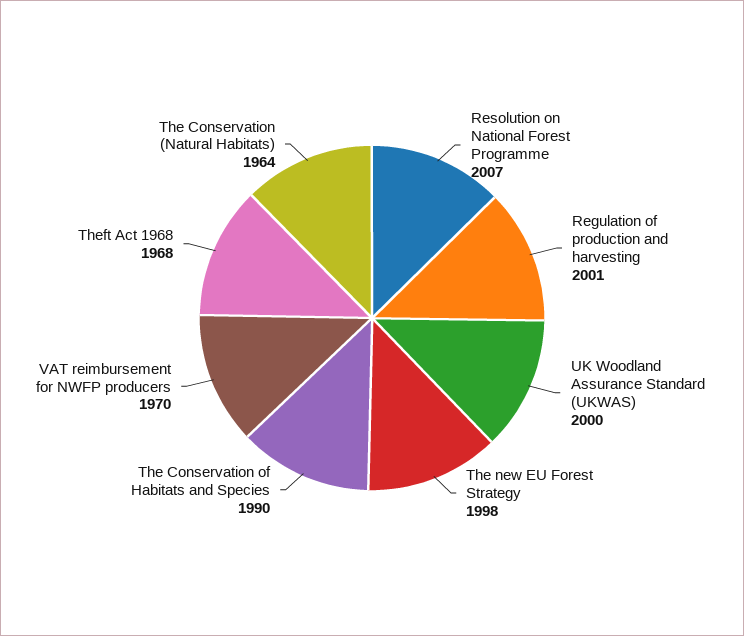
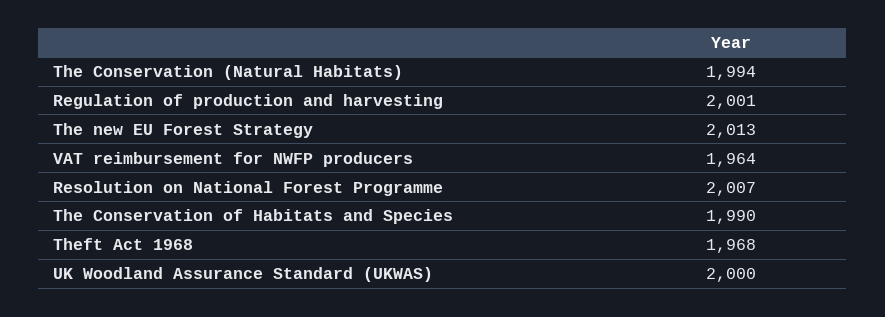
The new EU Forest Strategy: 1998 -> 2013
VAT reimbursement for NWFP producers: 1970 -> 1964
The Conservation (Natural Habitats): 1964 -> 1994

